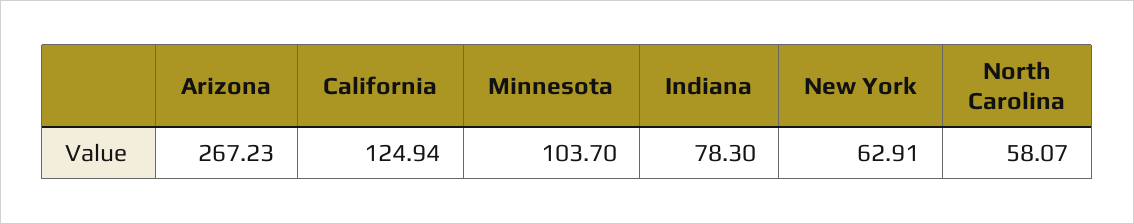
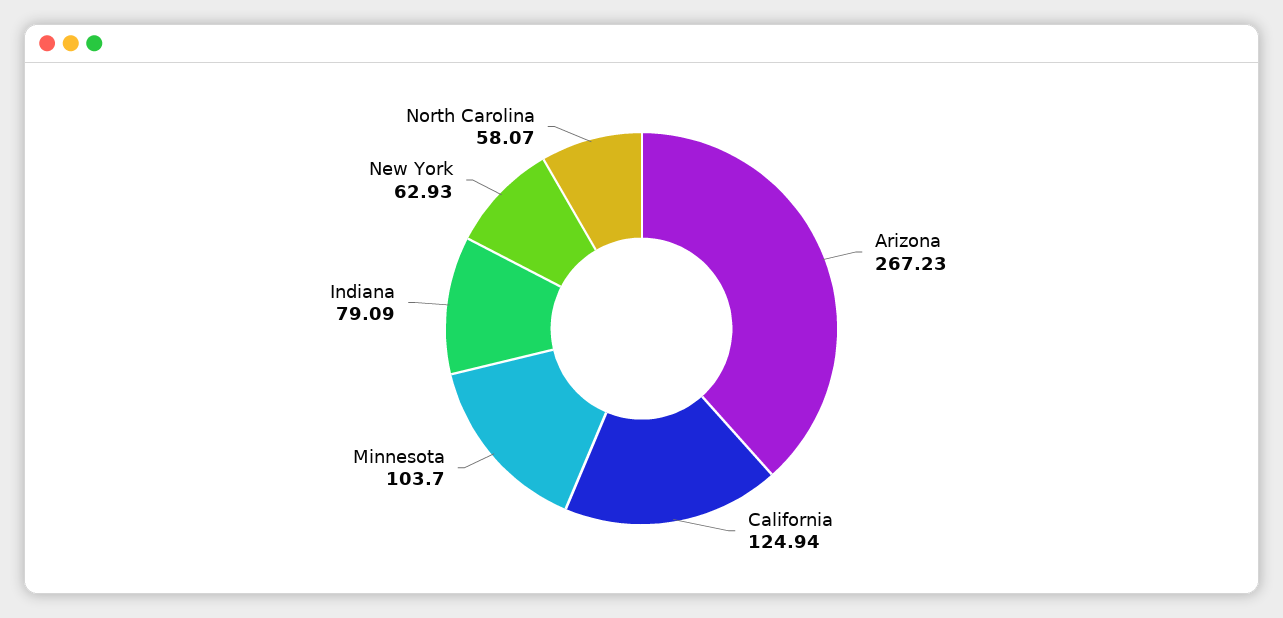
Indiana: 78.3 -> 79.09
New York: 62.91 -> 62.93

